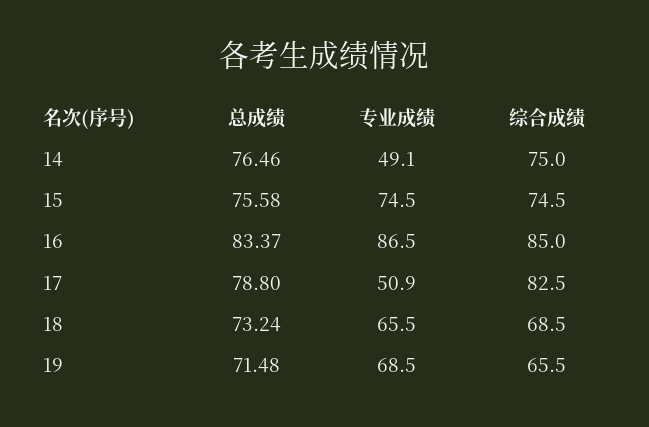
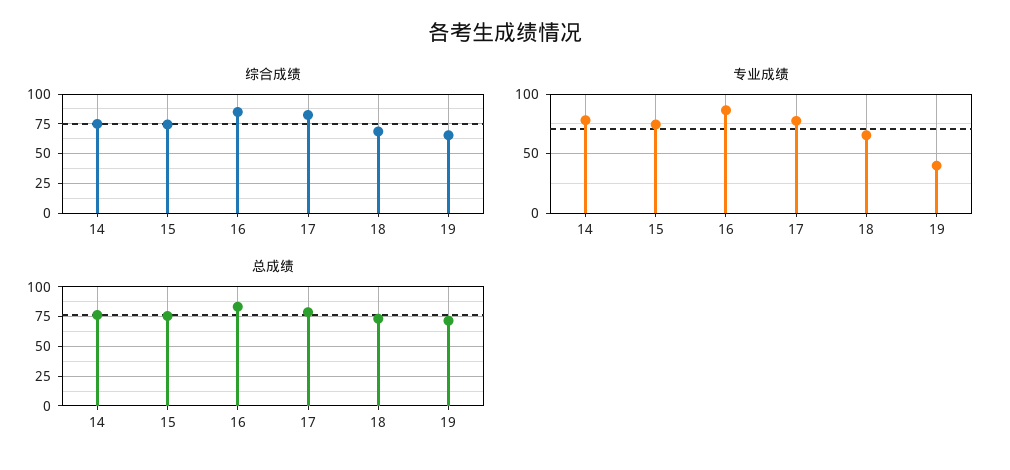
专业成绩, 14: 49.1 -> 80
专业成绩, 17: 50.9 -> 80
专业成绩, 19: 68.5 -> 40

